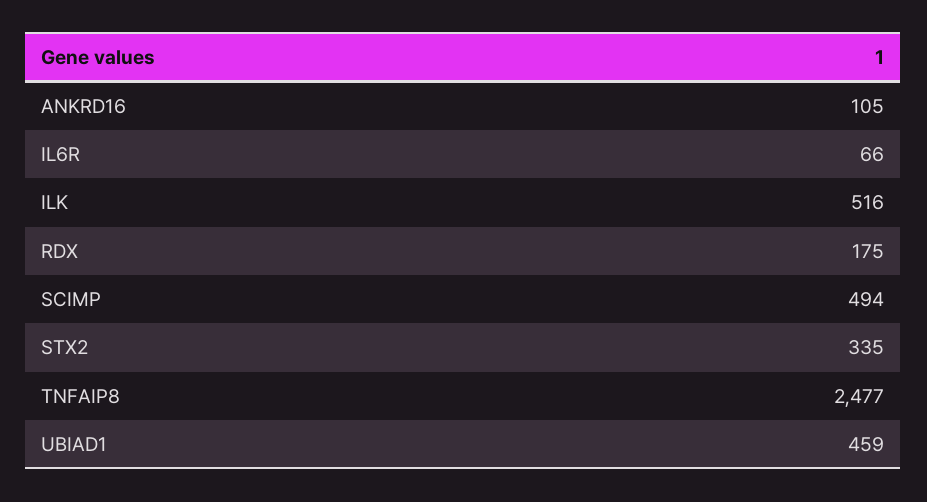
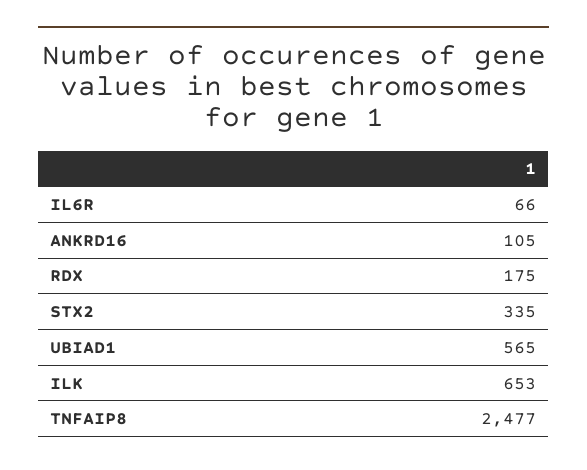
ILK: 516 -> 653
SCIMP: 494 -> none
UBIAD1: 459 -> 565

